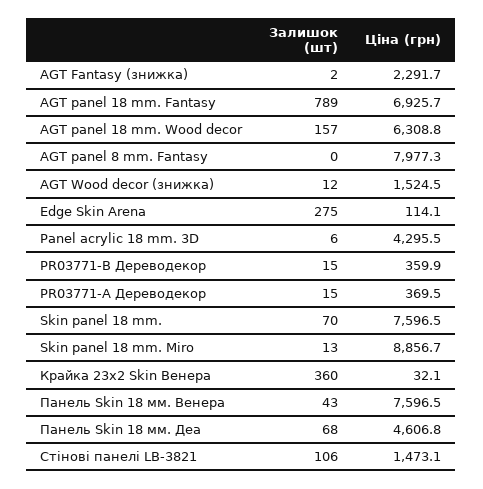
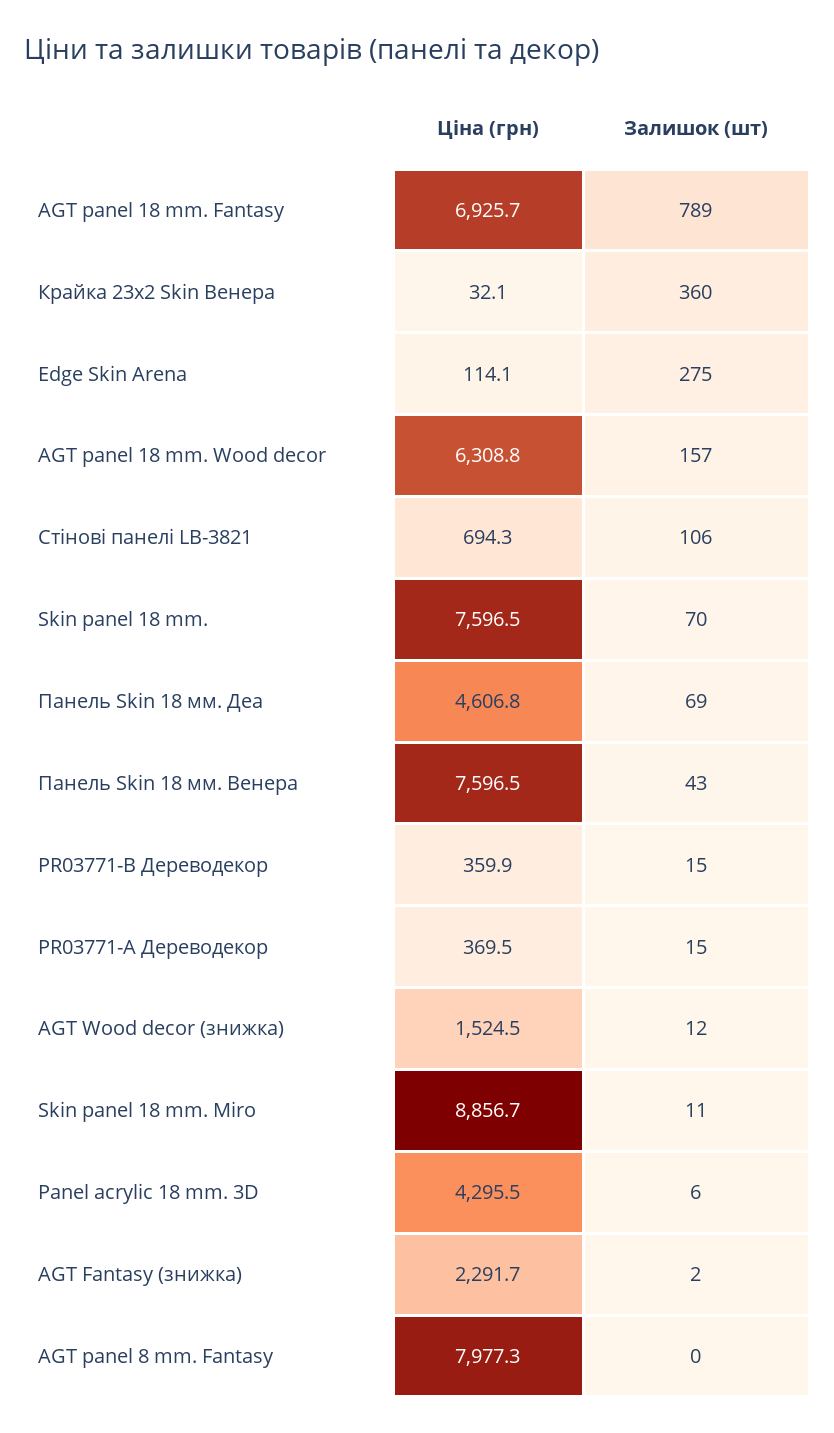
Залишок (шт), Skin panel 18 mm. Miro: 13 -> 11
Залишок (шт), Панель Skin 18 мм. Деа: 68 -> 69
Ціна (грн), Стінові панелі LB-3821: 1473.1 -> 694.3

